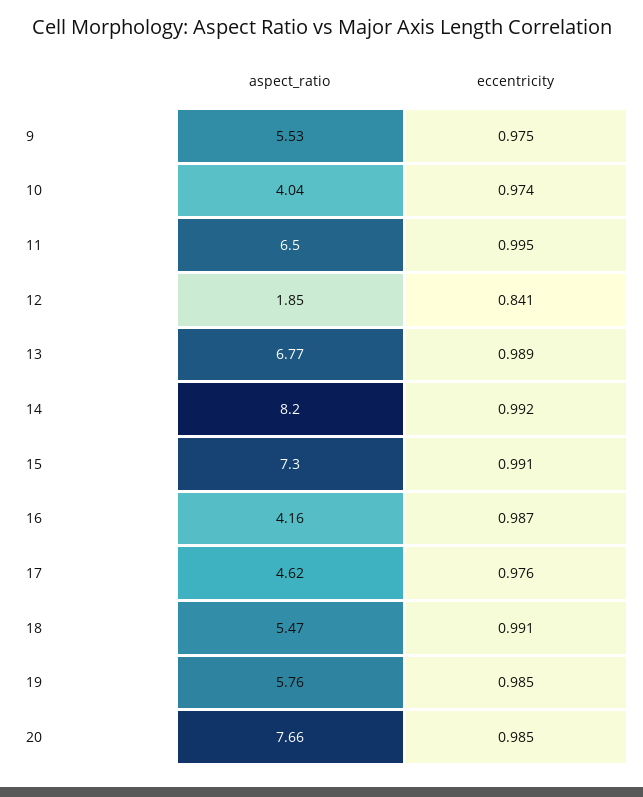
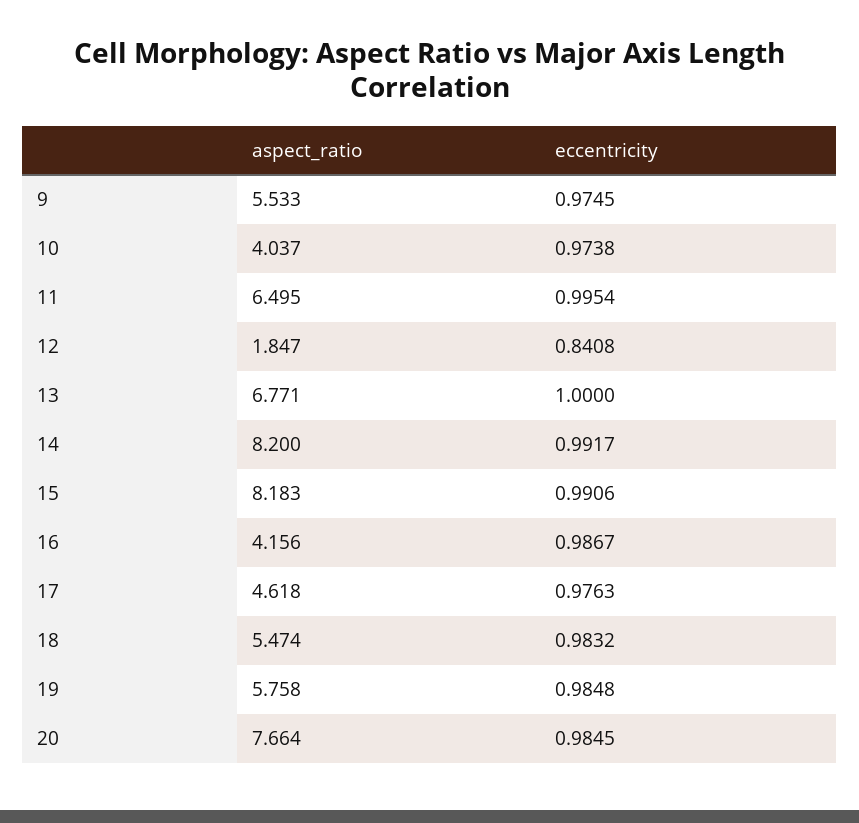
eccentricity, 13: 0.989 -> 1
aspect_ratio, 15: 7.3 -> 8.183
eccentricity, 18: 0.991 -> 0.9832

